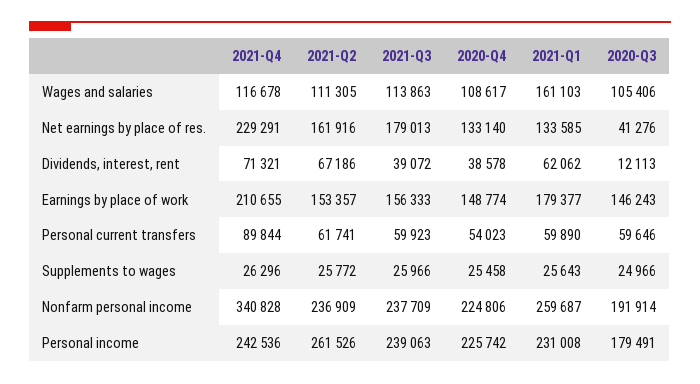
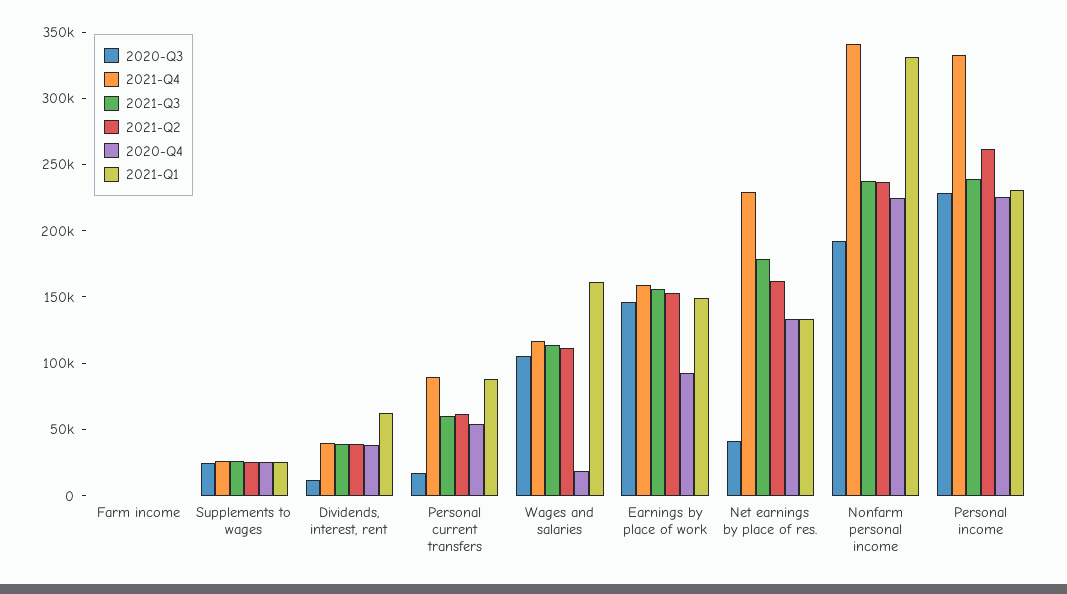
2020-Q4, Wages and salaries: 108617 -> 20000
2021-Q4, Dividends, interest, rent: 71321 -> 40000
2021-Q2, Dividends, interest, rent: 67186 -> 40000
2021-Q4, Earnings by place of work: 210655 -> 160000
2020-Q4, Earnings by place of work: 148774 -> 90000
2021-Q1, Earnings by place of work: 179377 -> 150000
2021-Q1, Personal current transfers: 59890 -> 90000
2020-Q3, Personal current transfers: 59646 -> 20000
2021-Q1, Nonfarm personal income: 259687 -> 330000
2021-Q4, Personal income: 242536 -> 330000
2020-Q3, Personal income: 179491 -> 230000
2020-Q3, Farm income: none -> 0
2021-Q4, Farm income: none -> 0
2021-Q3, Farm income: none -> 0
2021-Q2, Farm income: none -> 0
2020-Q4, Farm income: none -> 0
2021-Q1, Farm income: none -> 0

